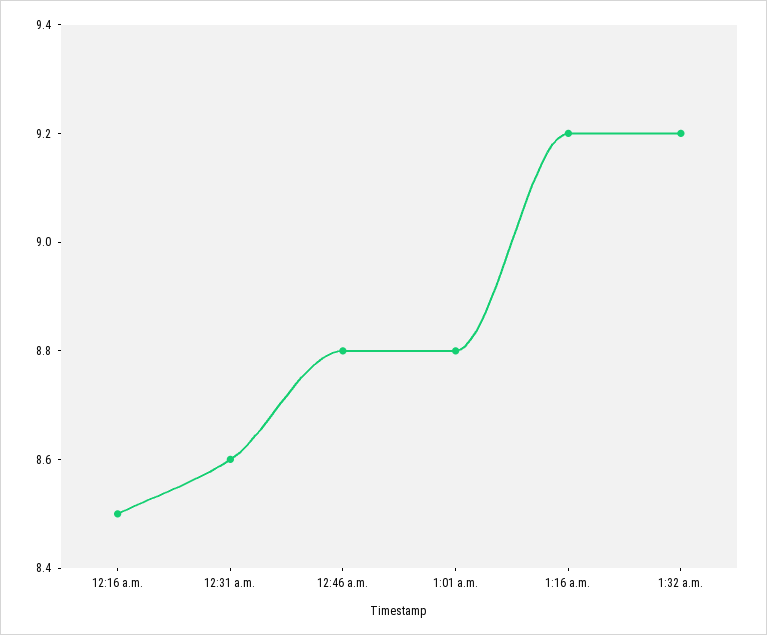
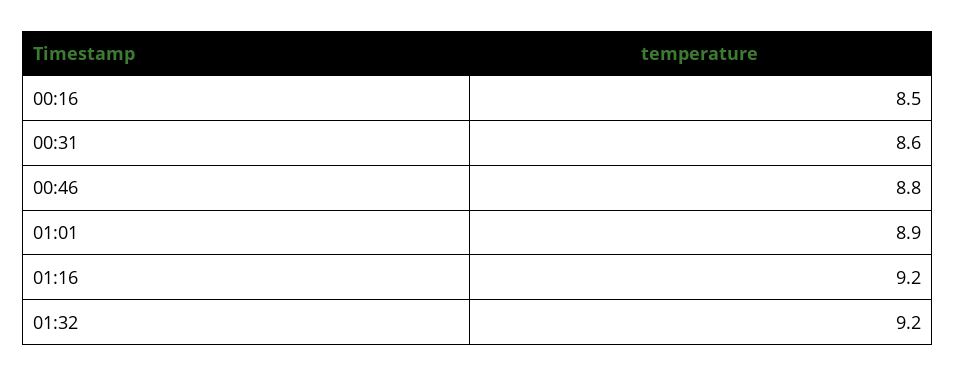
1:01 a.m.: 8.8 -> 8.9

